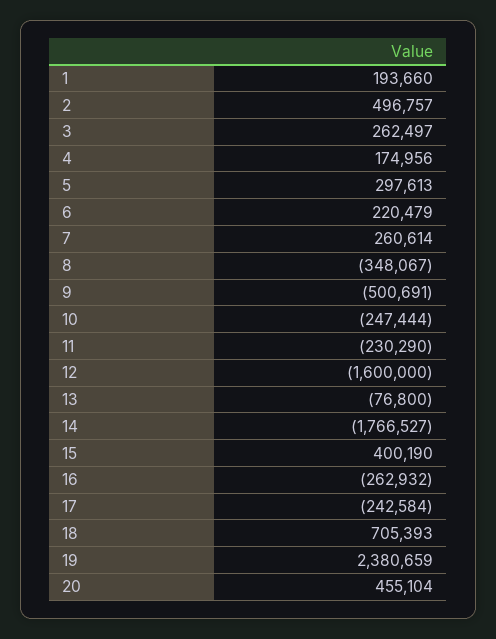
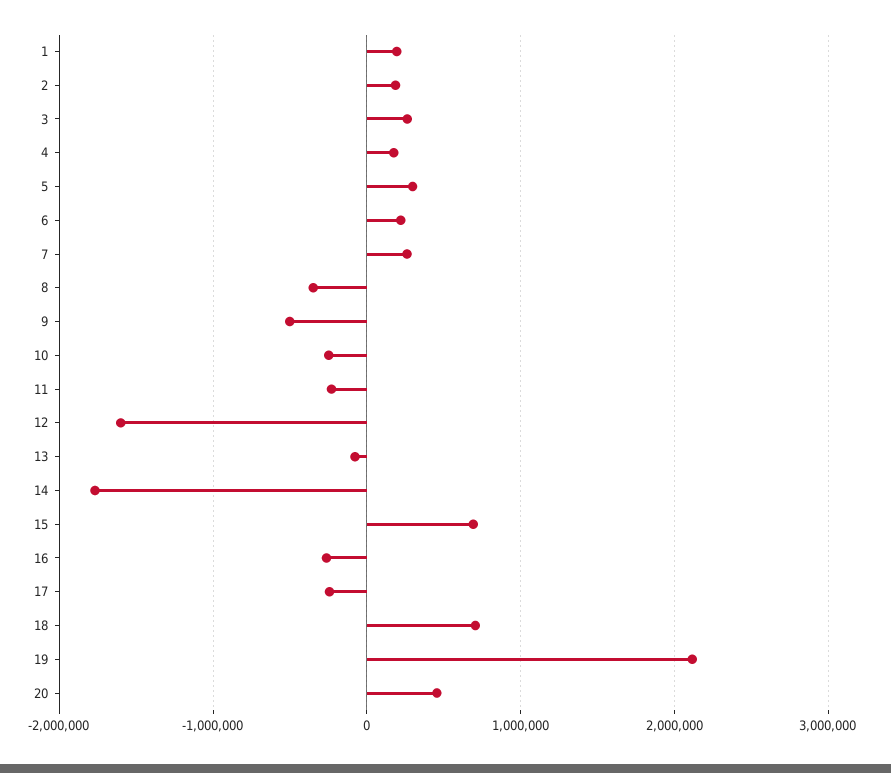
2: 496757 -> 200000
15: 400190 -> 700000
19: 2380659 -> 2100000

